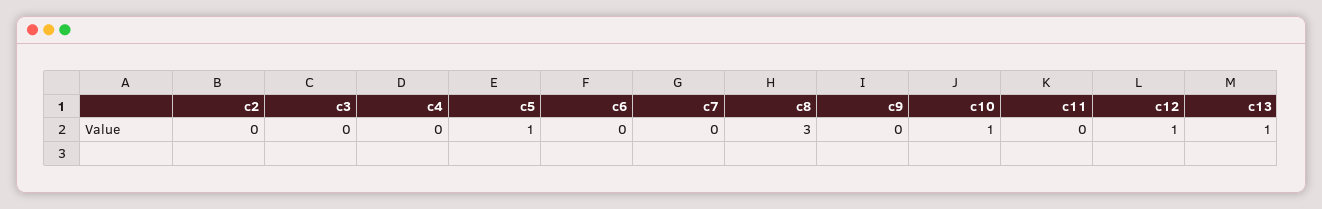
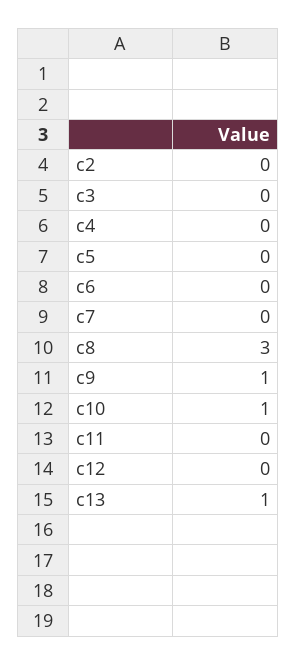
c5: 1 -> 0
c9: 0 -> 1
c12: 1 -> 0

